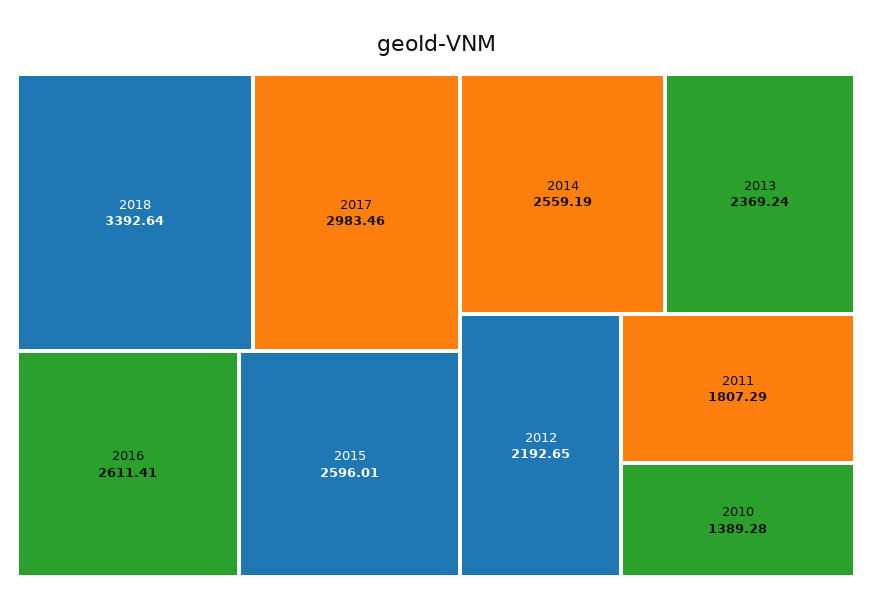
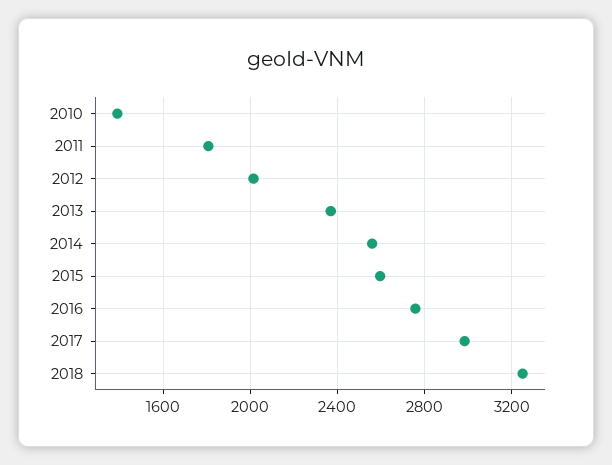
2018: 3392.64 -> 3250
2016: 2611.41 -> 2750
2012: 2192.65 -> 2000

